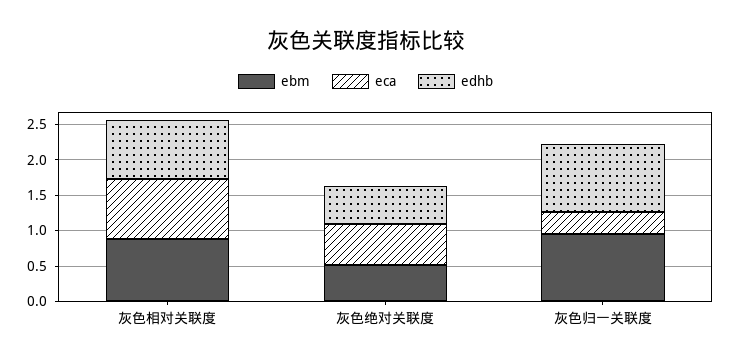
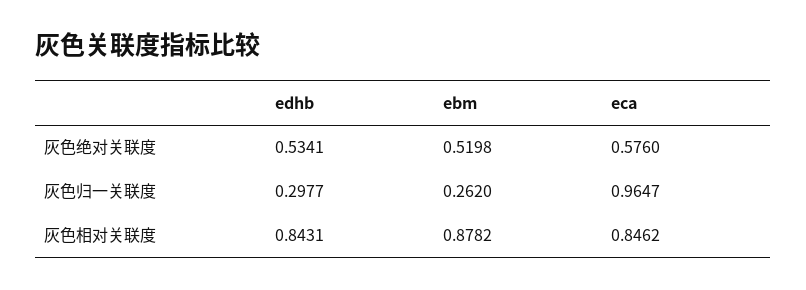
ebm, 灰色归一关联度: 1 -> 0.262
eca, 灰色归一关联度: 0.25 -> 0.9647
edhb, 灰色归一关联度: 1 -> 0.2977

